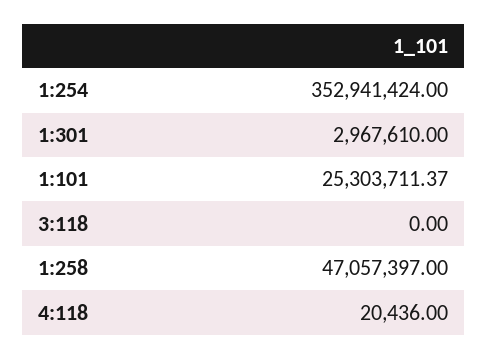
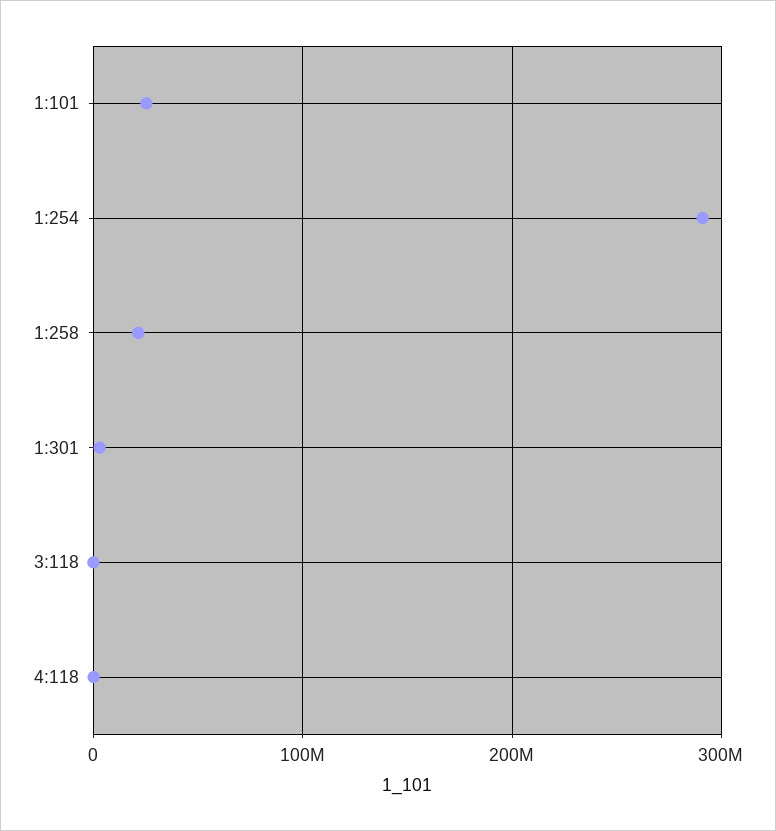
1:254: 352941424 -> 290000000
1:258: 47057397 -> 20000000

